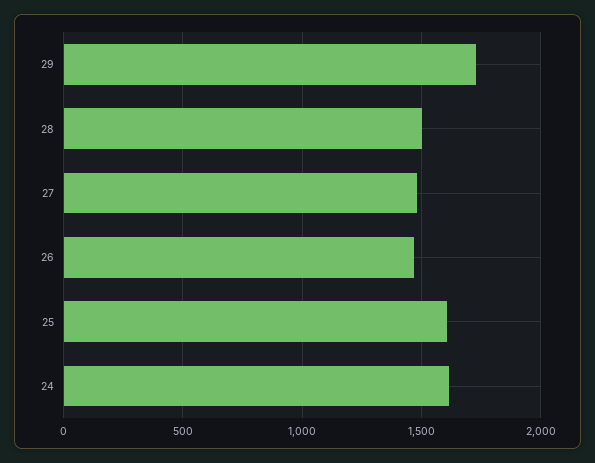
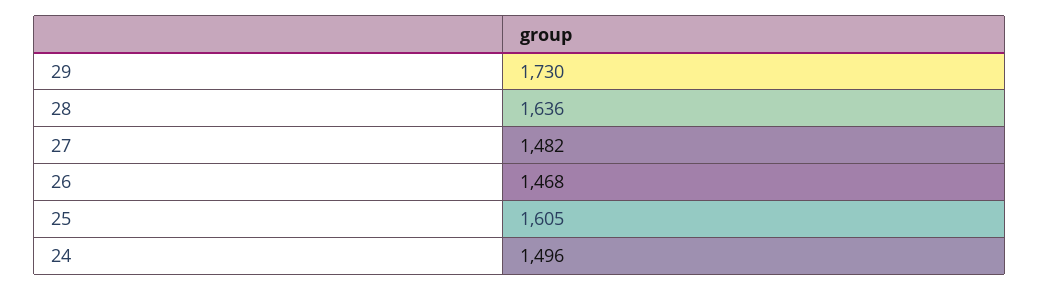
28: 1500 -> 1636
24: 1600 -> 1496

